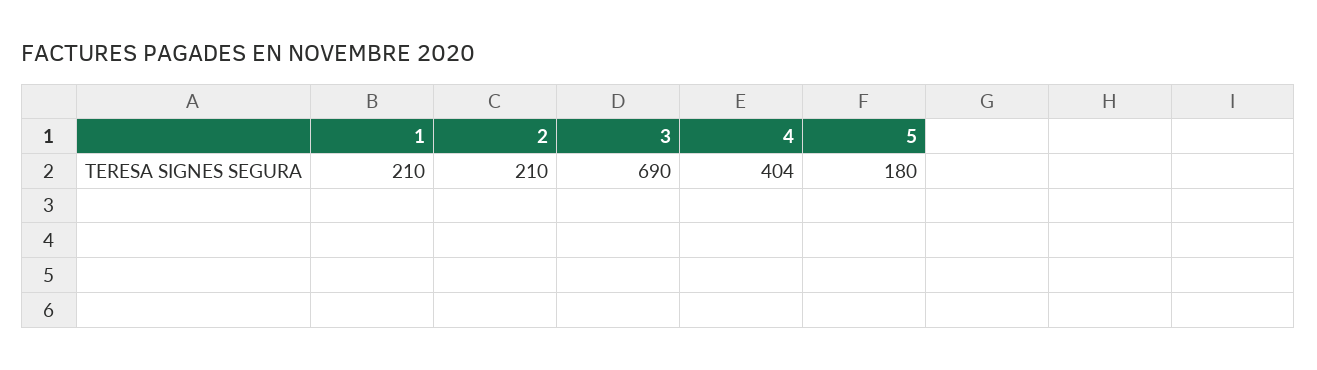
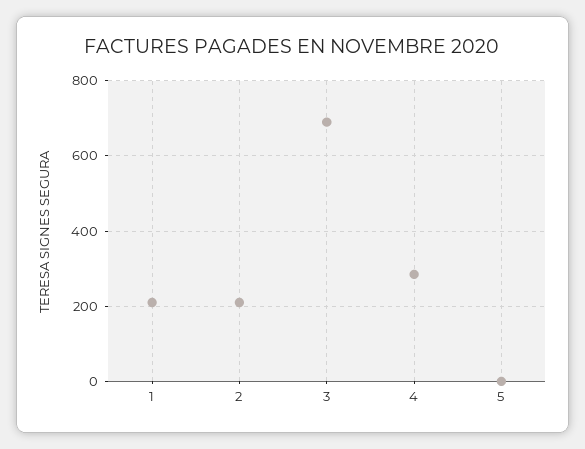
4: 404 -> 280
5: 180 -> 0

